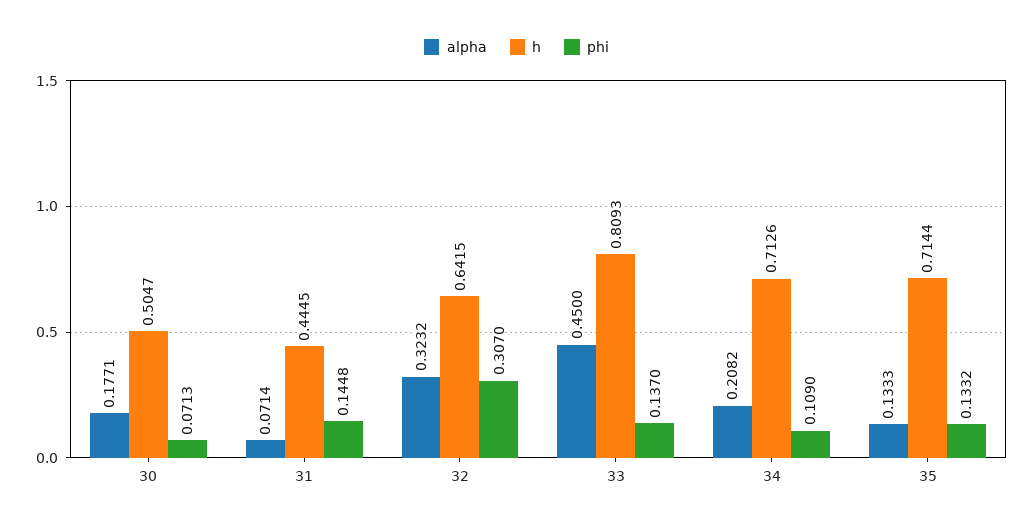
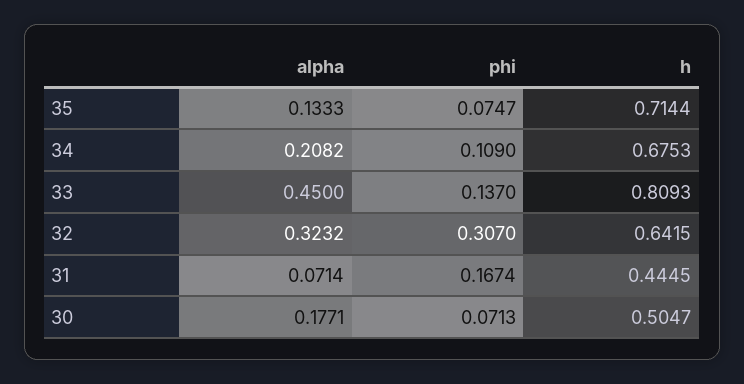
phi, 31: 0.1448 -> 0.1674
h, 34: 0.7126 -> 0.6753
phi, 35: 0.1332 -> 0.0747

